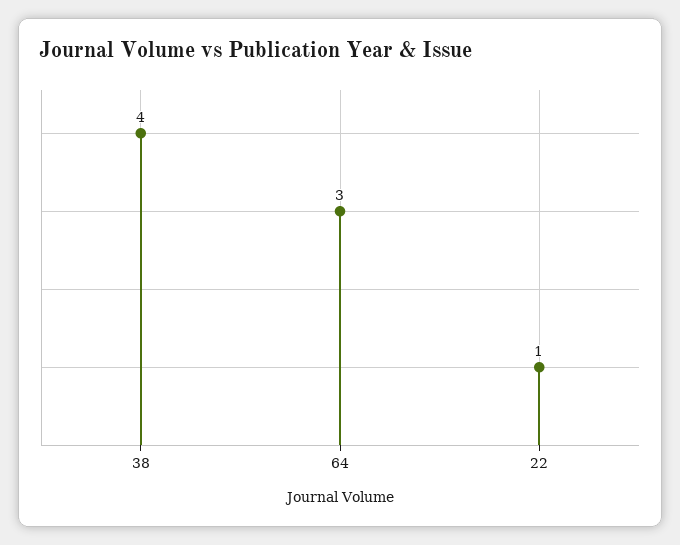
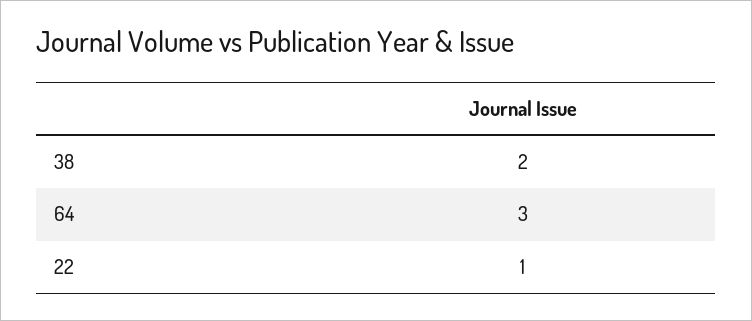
38: 4 -> 2

